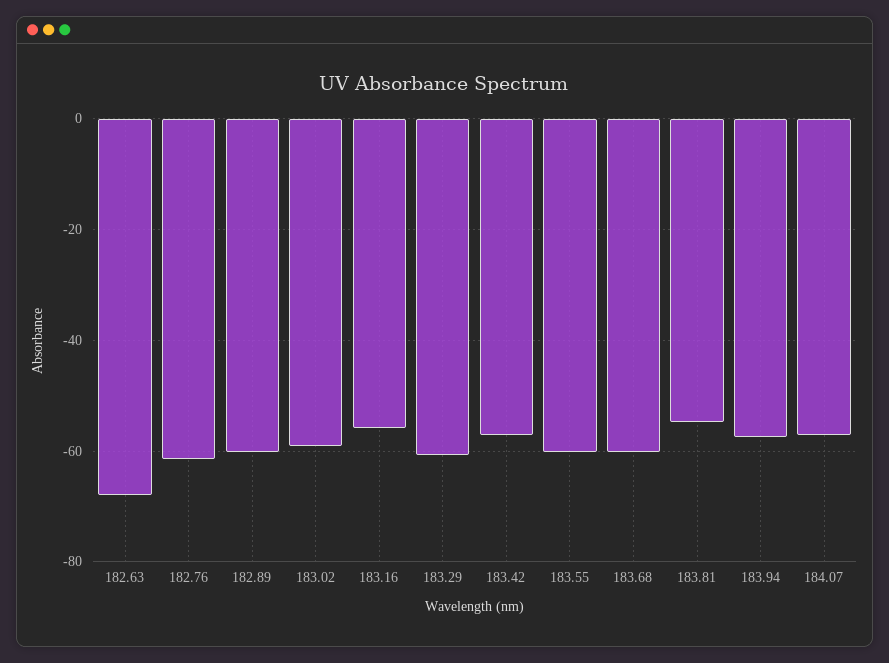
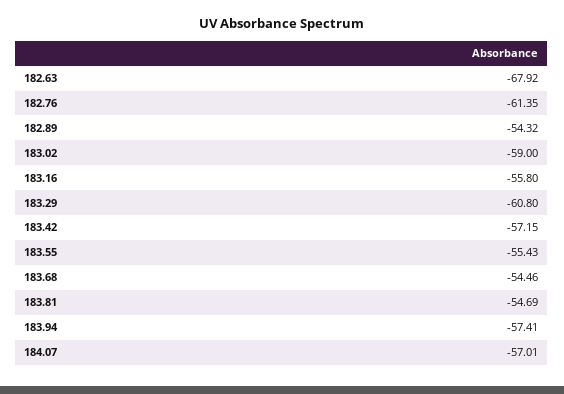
182.89: -60 -> -54.32
183.55: -60 -> -55.43
183.68: -60 -> -54.46

